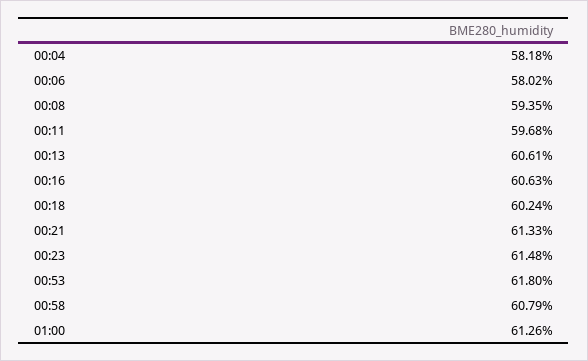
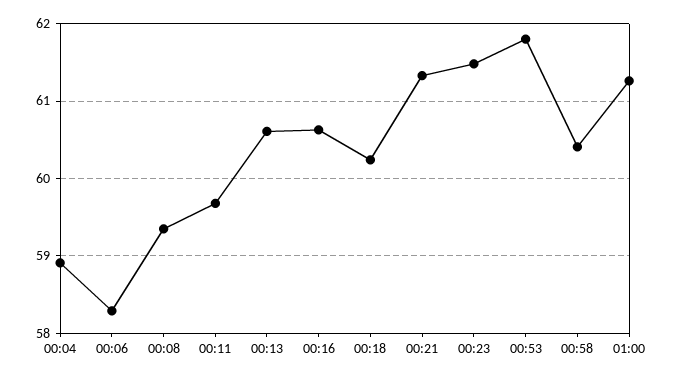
00:04: 58.18 -> 58.9
00:06: 58.02 -> 58.3
00:58: 60.79 -> 60.4

